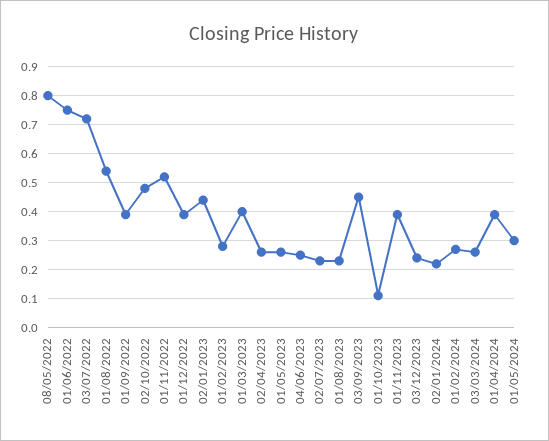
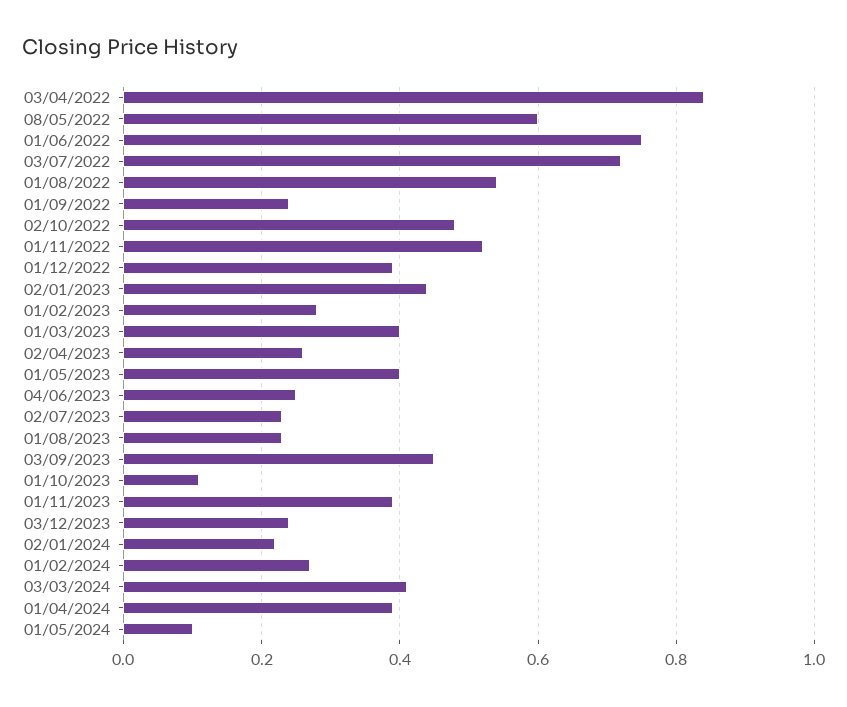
08/05/2022: 0.8 -> 0.6
01/09/2022: 0.4 -> 0.25
01/05/2023: 0.25 -> 0.4
03/03/2024: 0.25 -> 0.4
01/05/2024: 0.3 -> 0.1
03/04/2022: none -> 0.85

